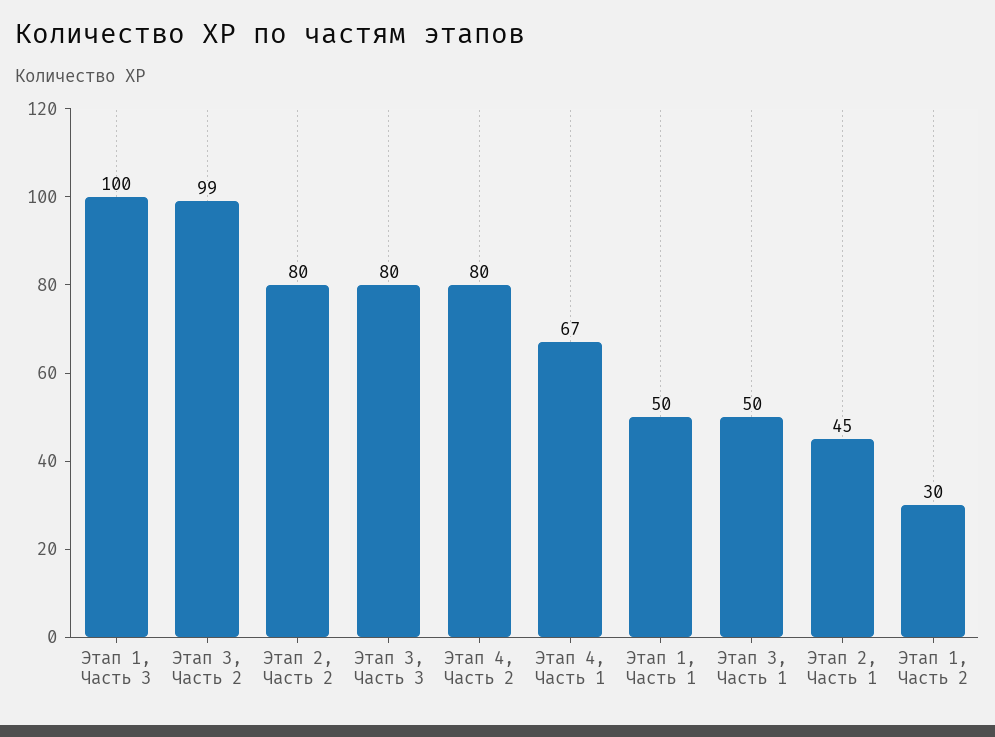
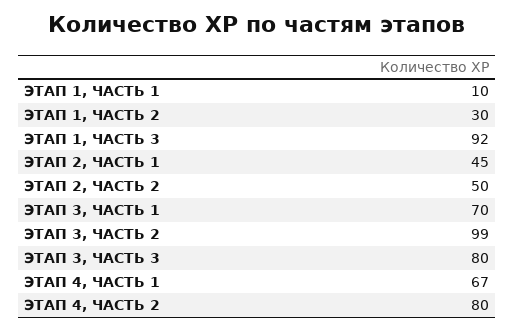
Этап 1, Часть 3: 100 -> 92
Этап 2, Часть 2: 80 -> 50
Этап 1, Часть 1: 50 -> 10
Этап 3, Часть 1: 50 -> 70

